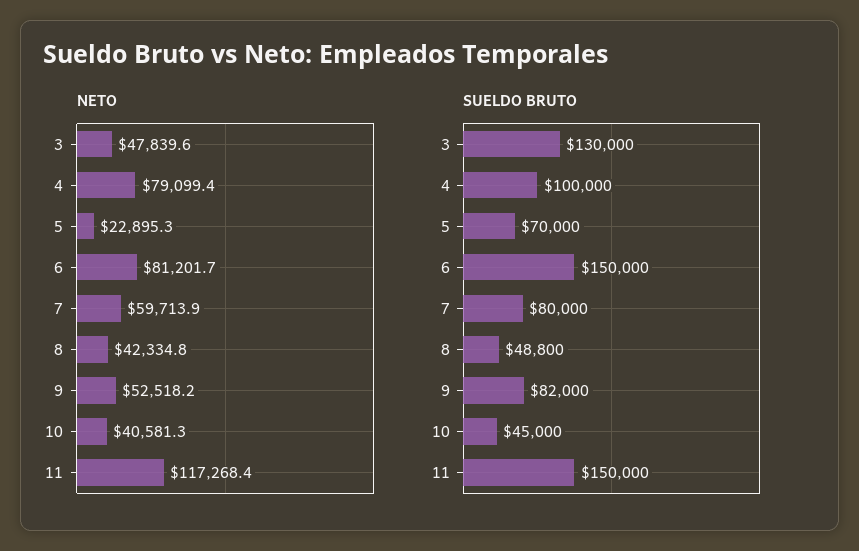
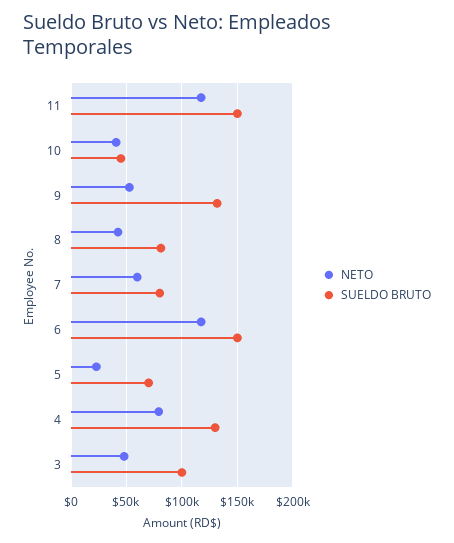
NETO, 6: 81201.7 -> 120000
SUELDO BRUTO, 3: 130000 -> 100000
SUELDO BRUTO, 4: 100000 -> 130000
SUELDO BRUTO, 8: 48800 -> 80000
SUELDO BRUTO, 9: 82000 -> 130000

